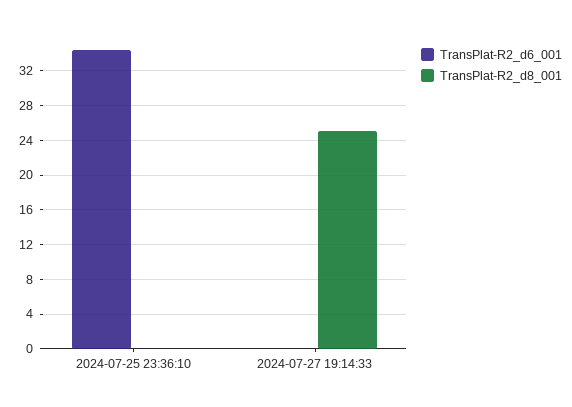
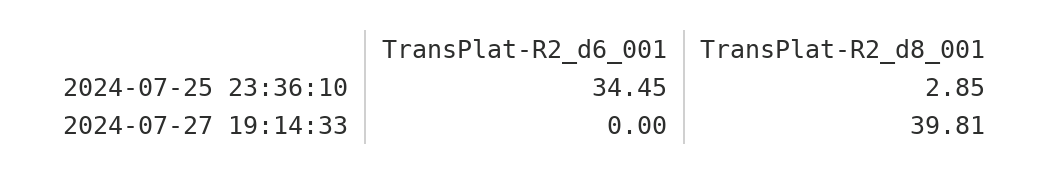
TransPlat-R2_d8_001, 2024-07-25 23:36:10: 0 -> 2.85
TransPlat-R2_d8_001, 2024-07-27 19:14:33: 25 -> 39.81

